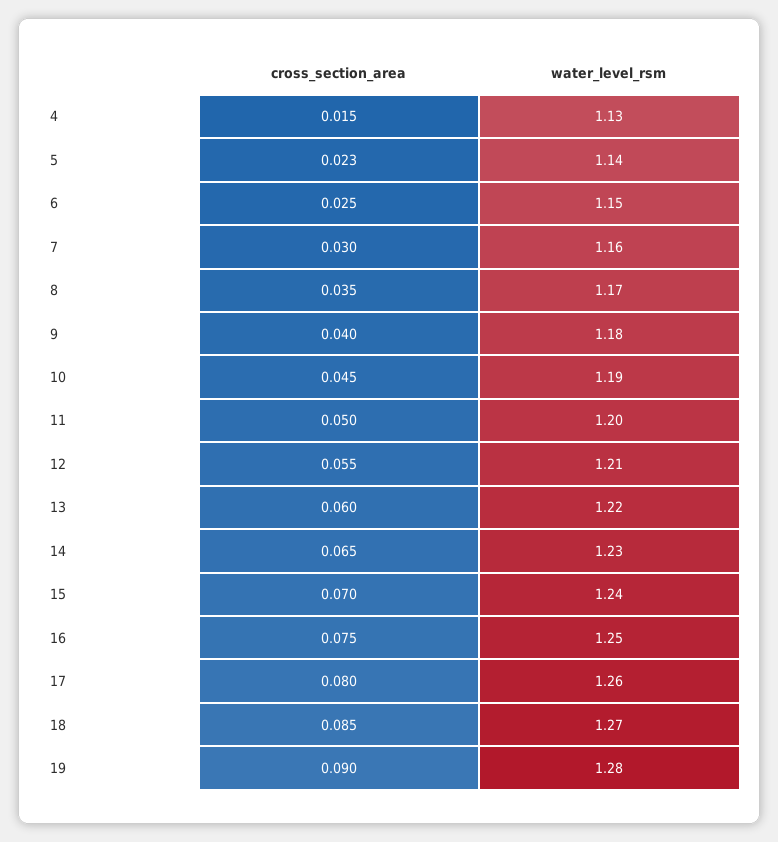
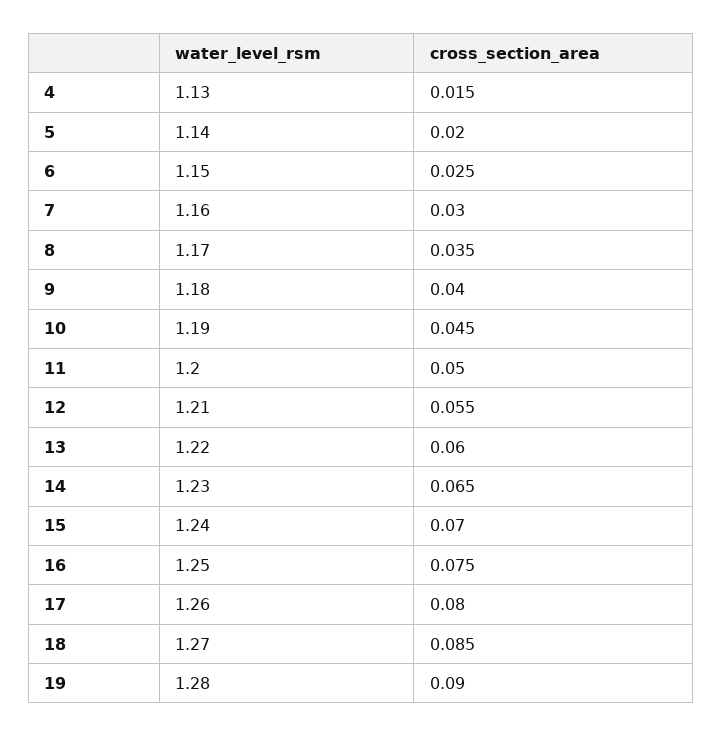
cross_section_area, 5: 0.023 -> 0.02

